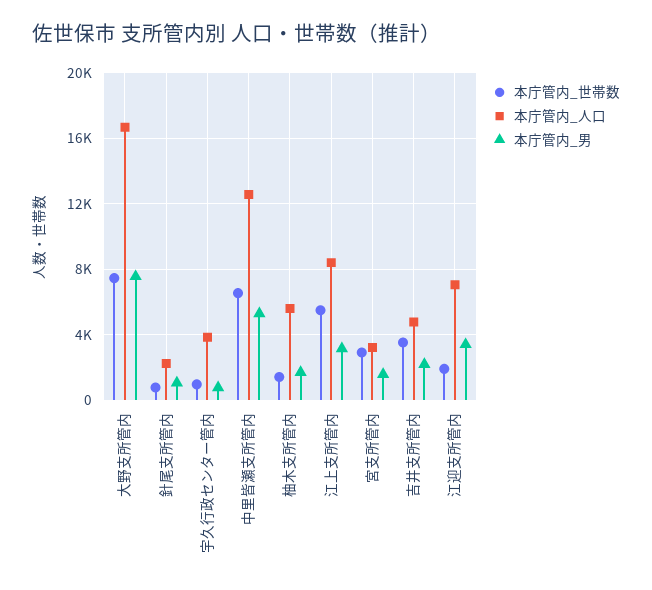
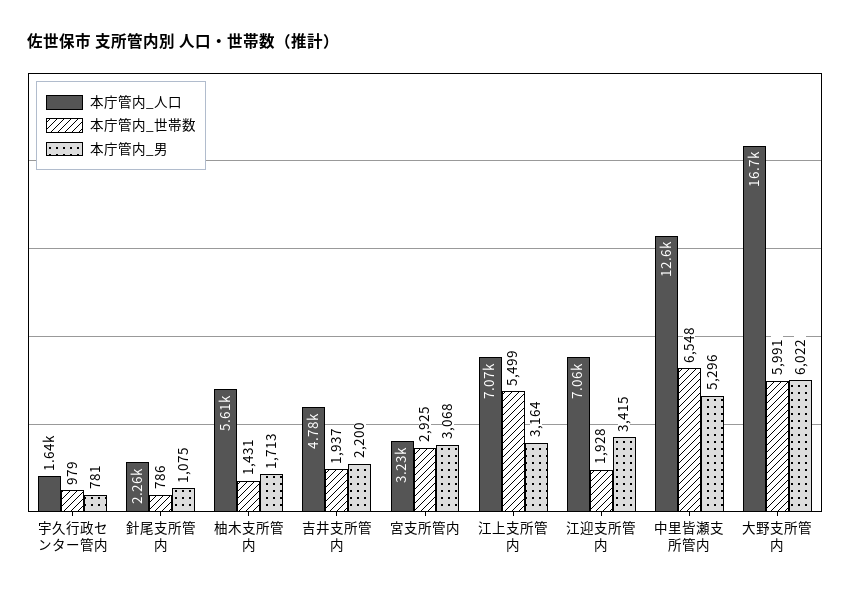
本庁管内_世帯数, 大野支所管内: 7500 -> 5991
本庁管内_男, 大野支所管内: 7500 -> 6022
本庁管内_人口, 宇久行政センター管内: 4000 -> 1640
本庁管内_人口, 江上支所管内: 8500 -> 7070
本庁管内_男, 宮支所管内: 1500 -> 3068
本庁管内_世帯数, 吉井支所管内: 3500 -> 1937

